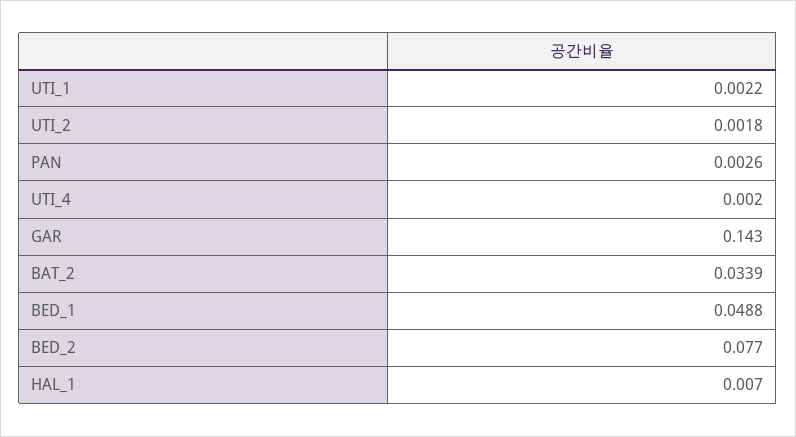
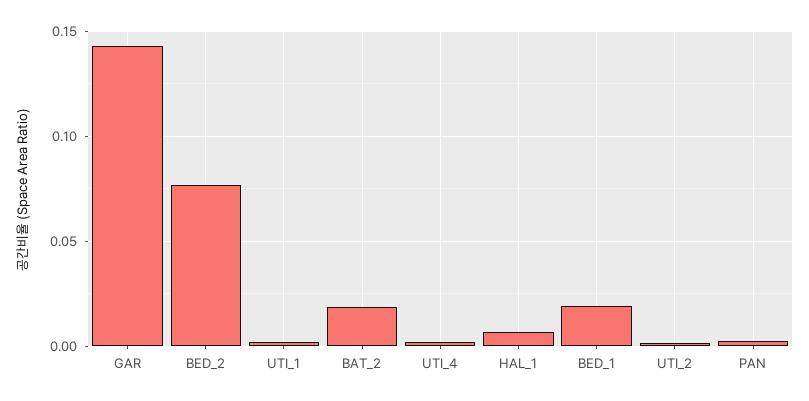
BAT_2: 0.0339 -> 0.02
BED_1: 0.0488 -> 0.02

